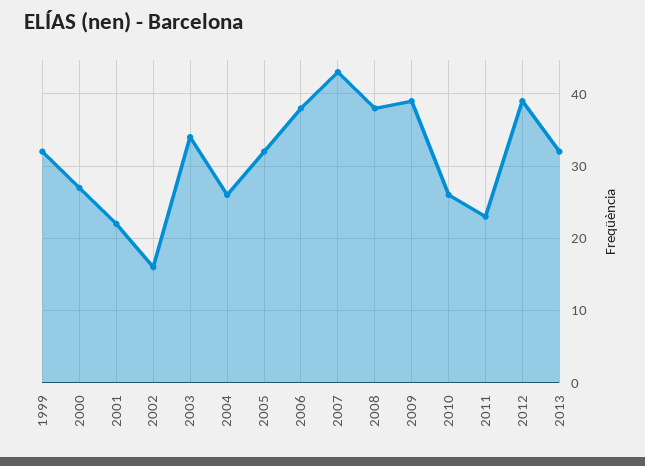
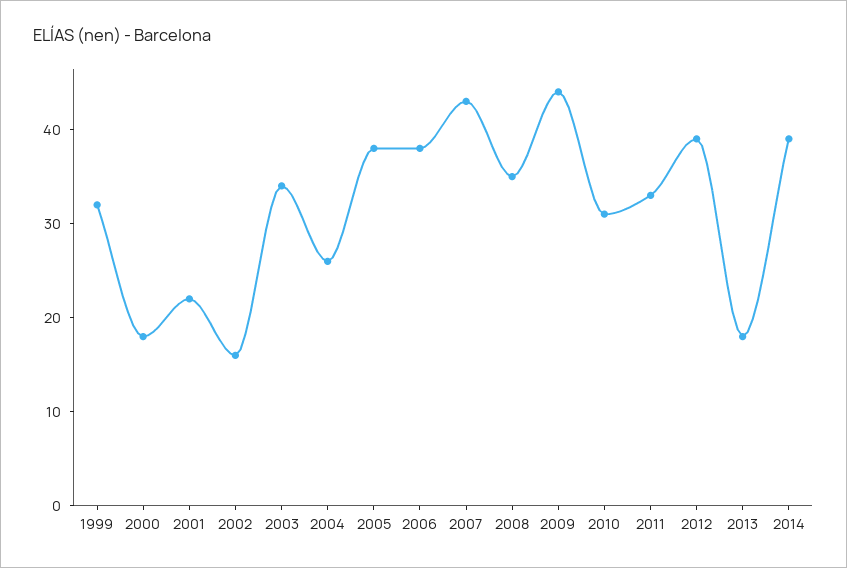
2000: 27 -> 18
2005: 32 -> 38
2008: 38 -> 35
2009: 39 -> 44
2010: 26 -> 31
2011: 23 -> 33
2013: 32 -> 18
2014: none -> 39

